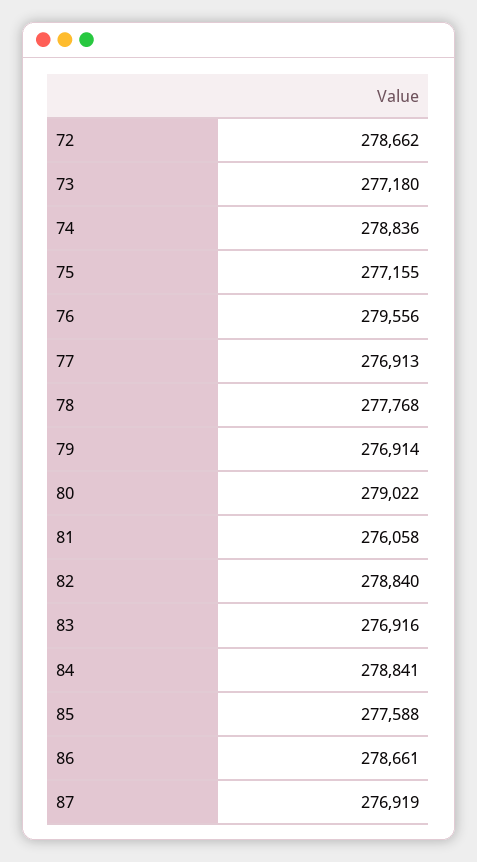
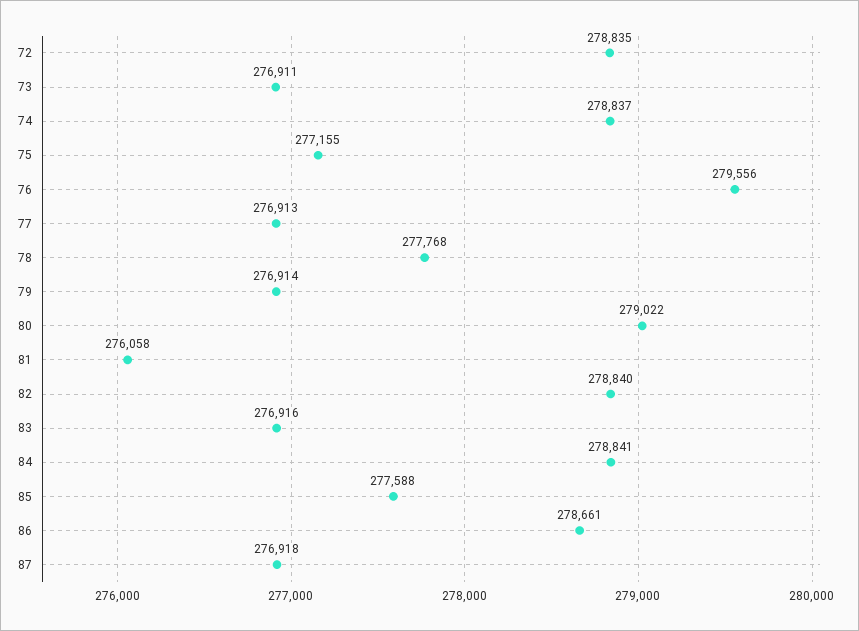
72: 278662 -> 278835
73: 277180 -> 276911
74: 278836 -> 278837
87: 276919 -> 276918

